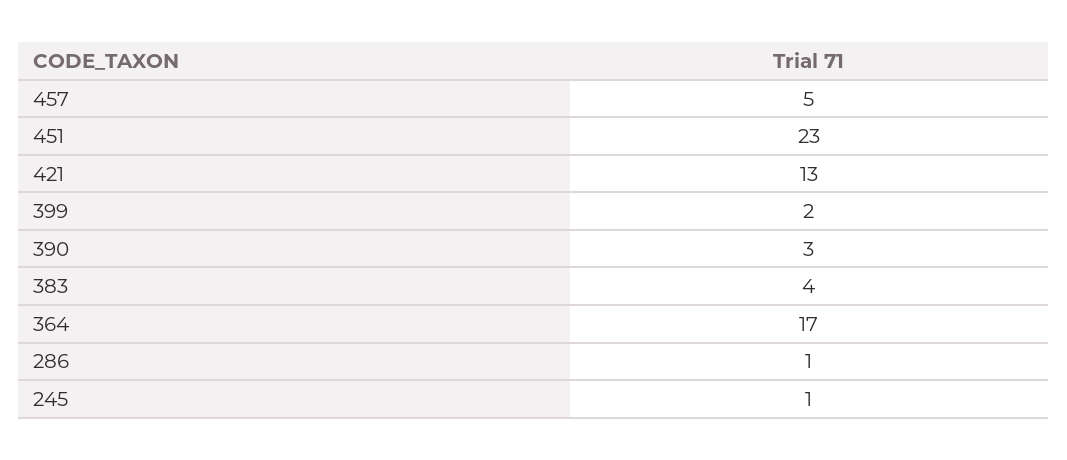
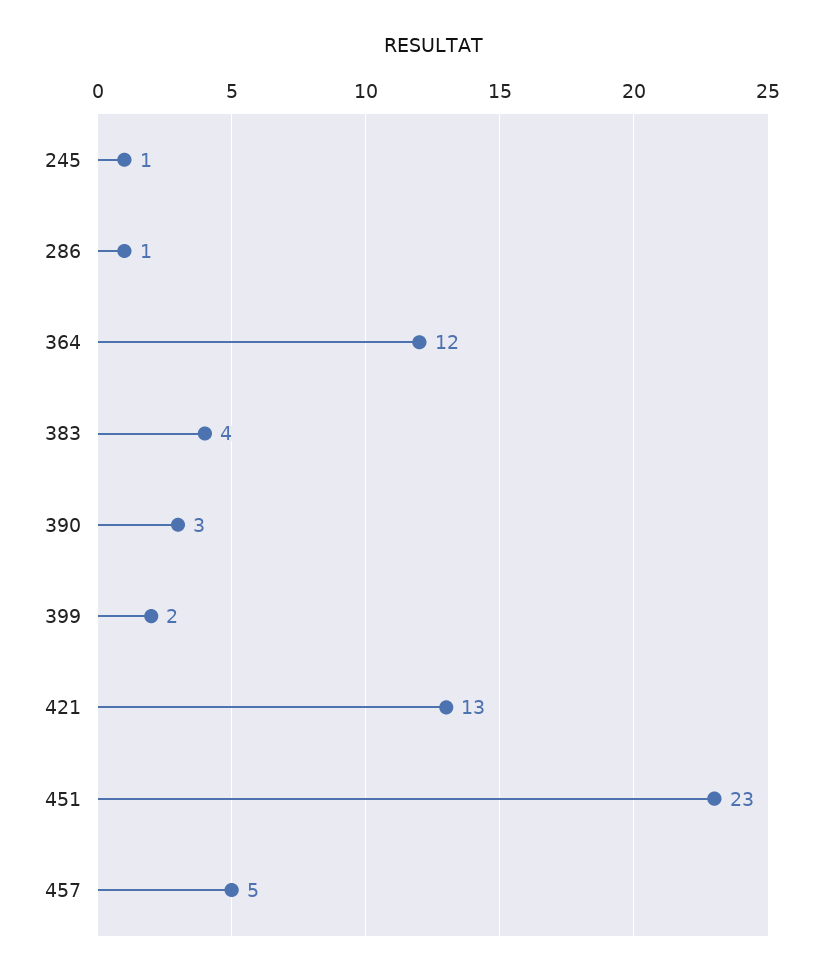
364: 17 -> 12

